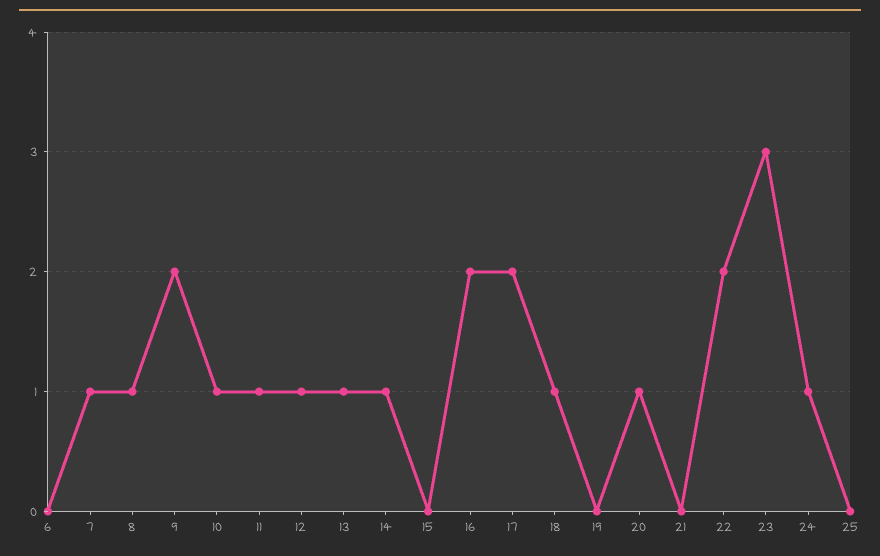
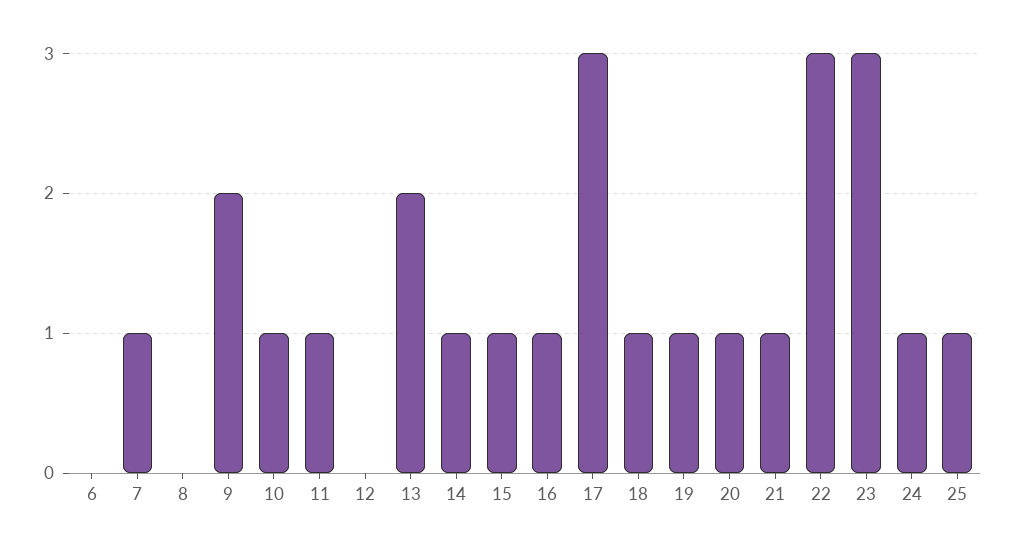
8: 1 -> 0
12: 1 -> 0
13: 1 -> 2
15: 0 -> 1
16: 2 -> 1
17: 2 -> 3
19: 0 -> 1
21: 0 -> 1
22: 2 -> 3
25: 0 -> 1

